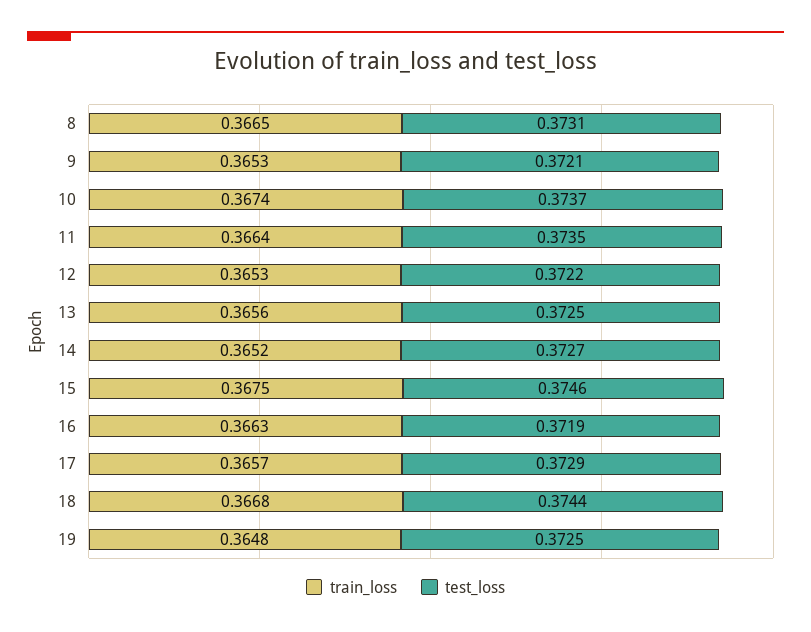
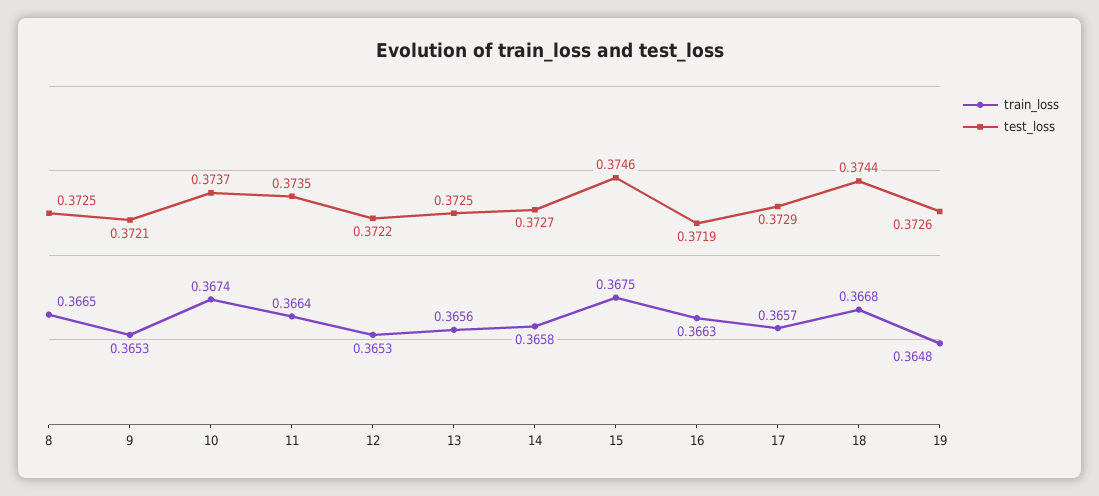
test_loss, 8: 0.3731 -> 0.3725
train_loss, 14: 0.3652 -> 0.3658
test_loss, 19: 0.3725 -> 0.3726

